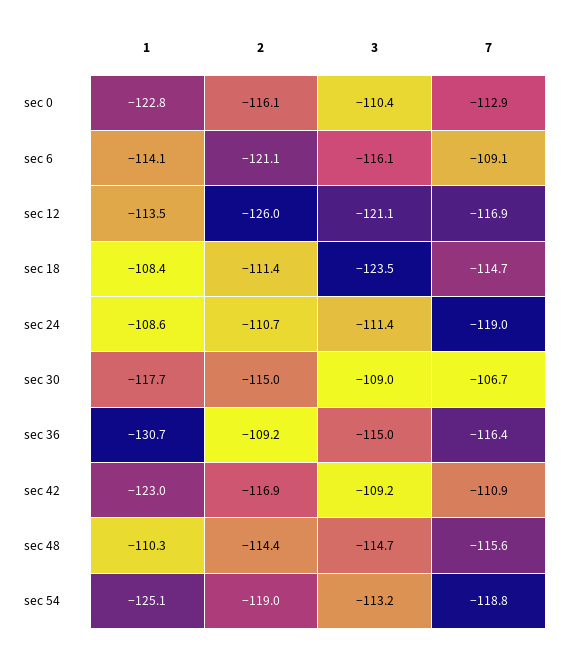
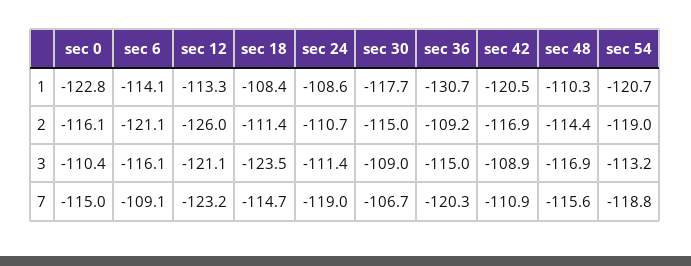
7, sec 0: -112.9 -> -115
1, sec 12: -113.5 -> -113.3
7, sec 12: -116.9 -> -123.2
7, sec 36: -116.4 -> -120.3
1, sec 42: -123 -> -120.5
3, sec 42: -109.2 -> -108.9
3, sec 48: -114.7 -> -116.9
1, sec 54: -125.1 -> -120.7

